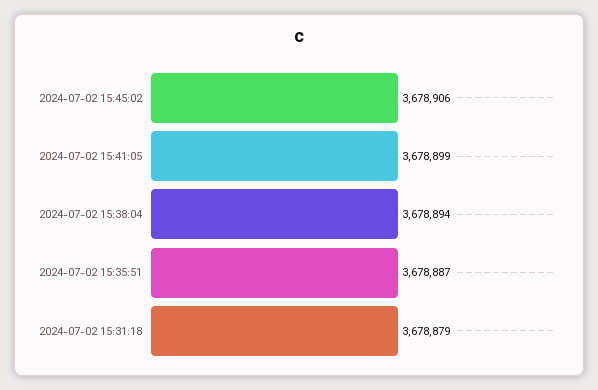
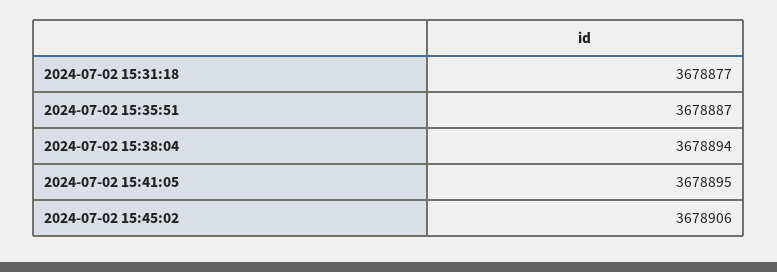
2024-07-02 15:41:05: 3678899 -> 3678895
2024-07-02 15:31:18: 3678879 -> 3678877

